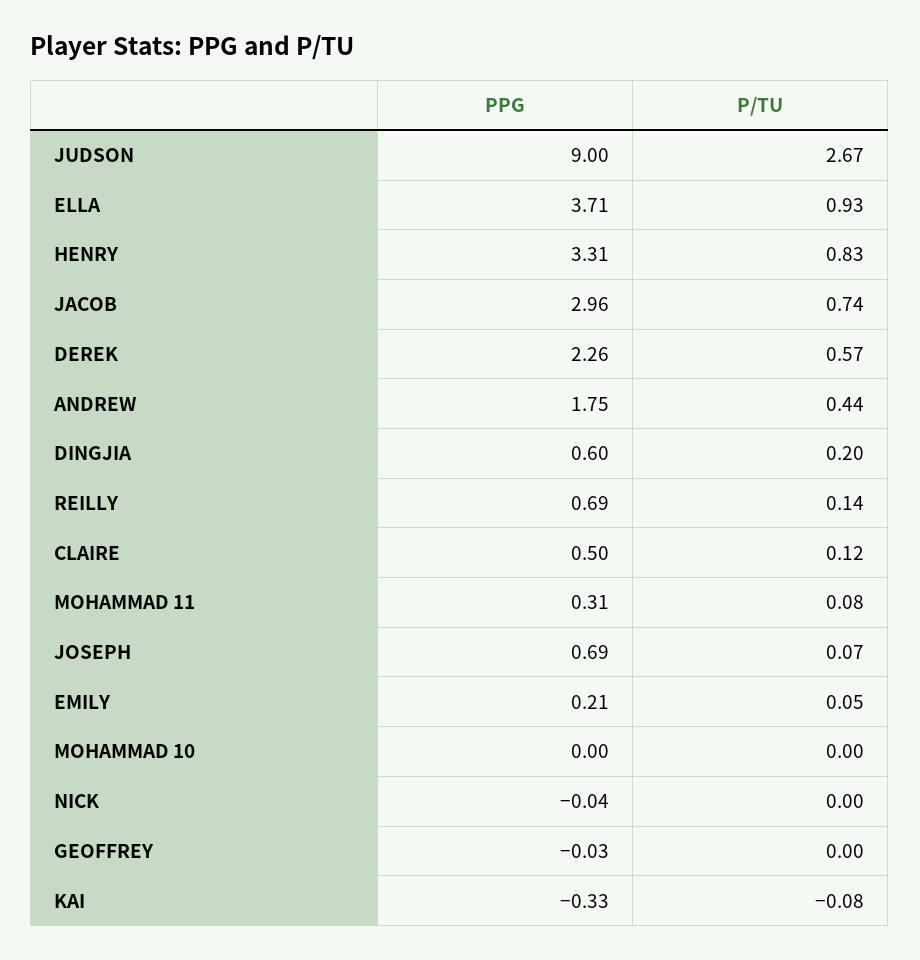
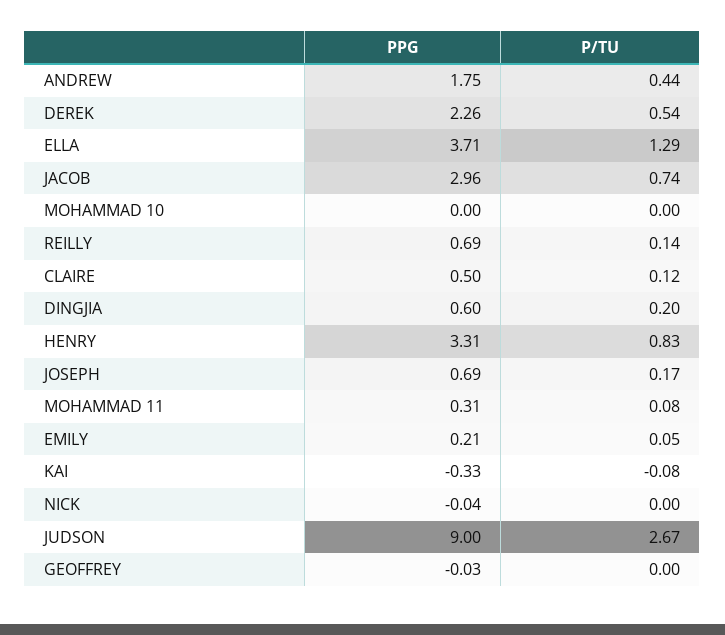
P/TU, ELLA: 0.93 -> 1.29
P/TU, DEREK: 0.57 -> 0.54
P/TU, JOSEPH: 0.07 -> 0.17

